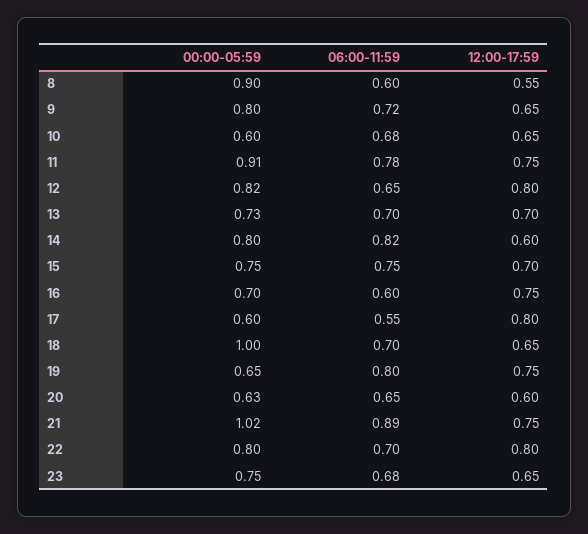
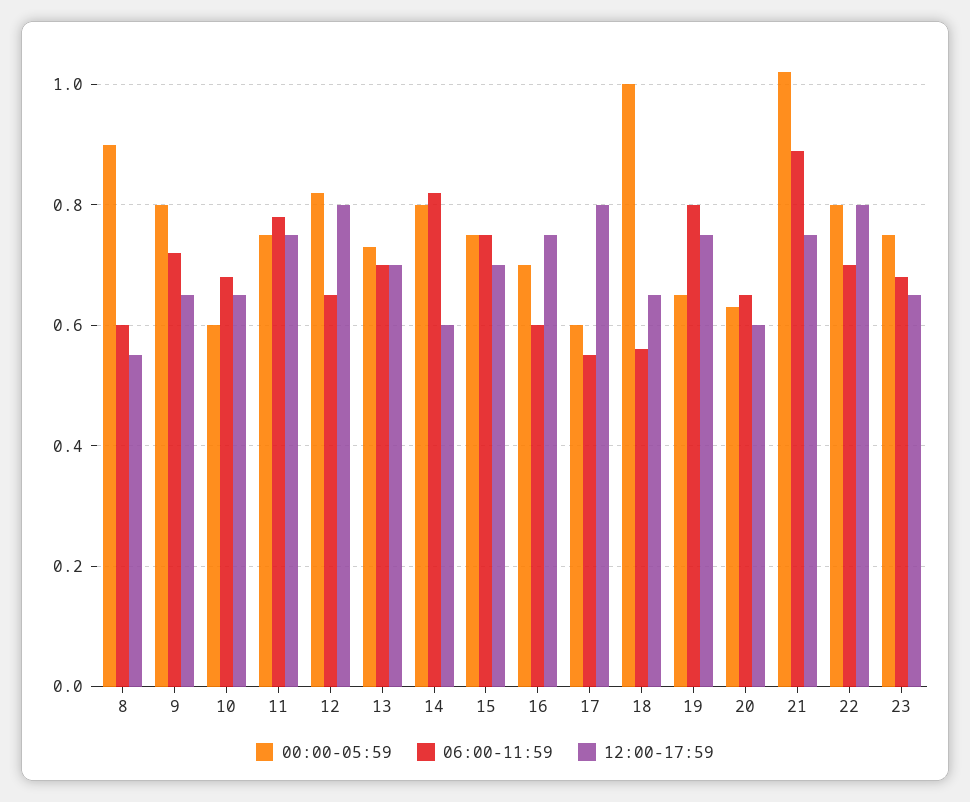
00:00-05:59, 11: 0.91 -> 0.75
06:00-11:59, 18: 0.7 -> 0.55

